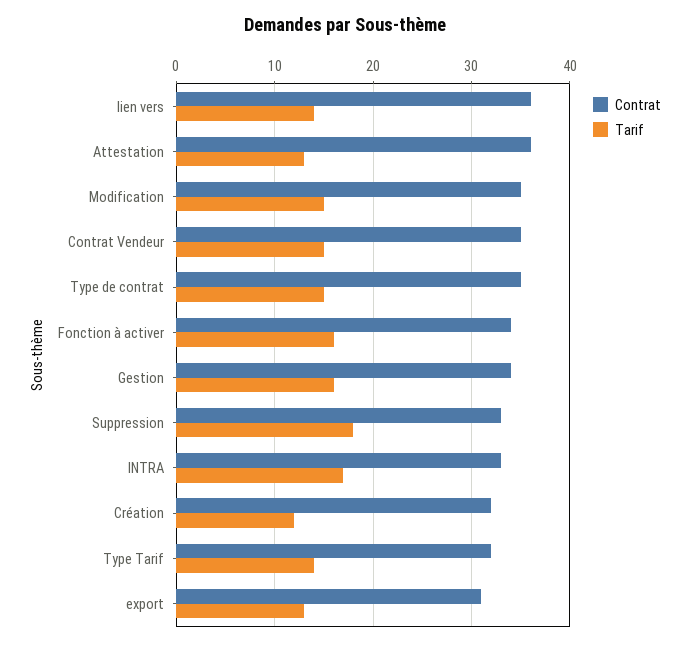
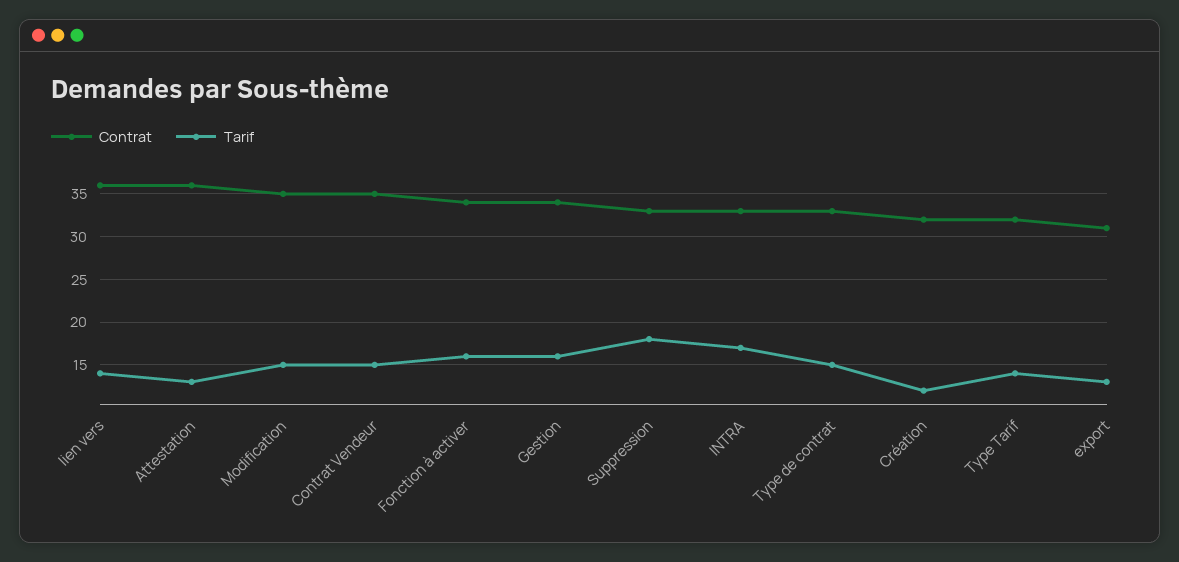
Contrat, Type de contrat: 35 -> 33

